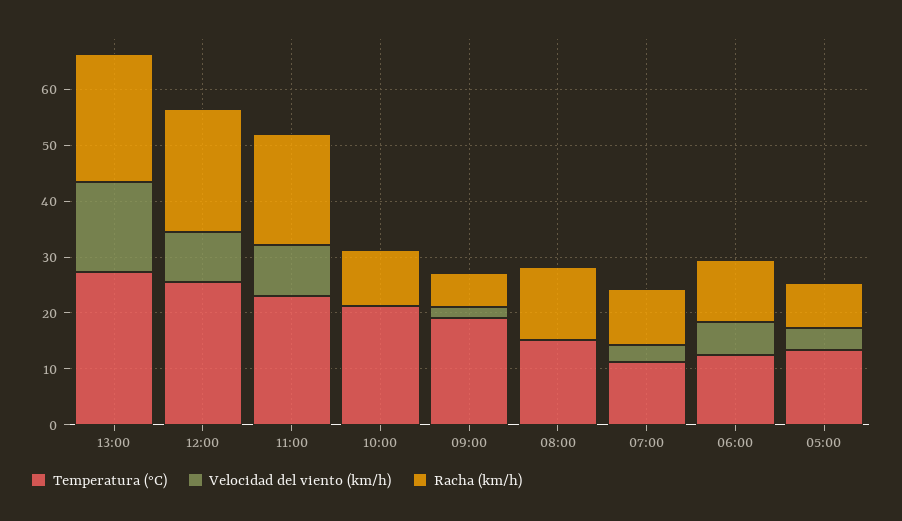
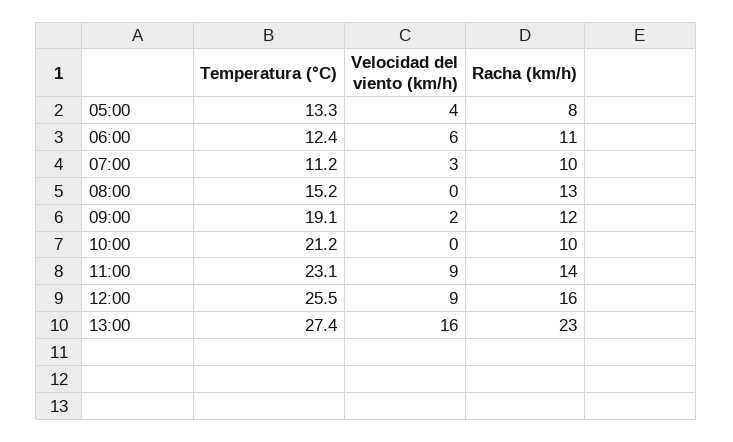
Racha (km/h), 12:00: 22 -> 16
Racha (km/h), 11:00: 20 -> 14
Racha (km/h), 09:00: 6 -> 12

